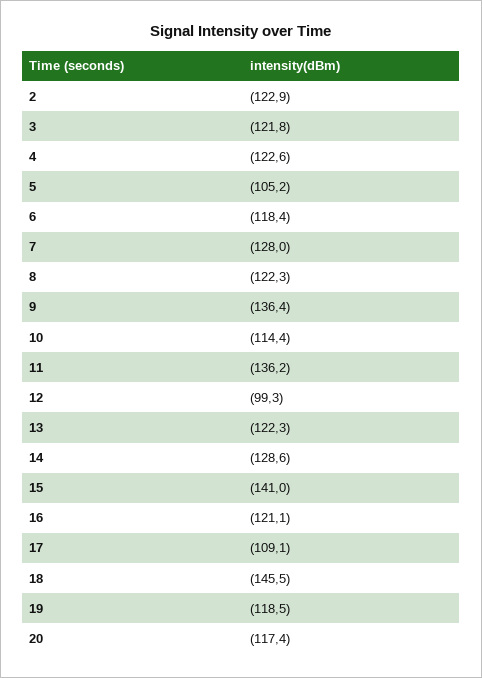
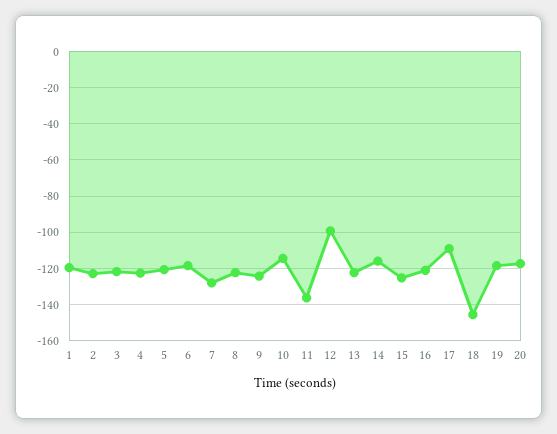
5: -105.2 -> -120
9: -136.4 -> -125
14: -128.6 -> -115
15: -141 -> -125
1: none -> -120

